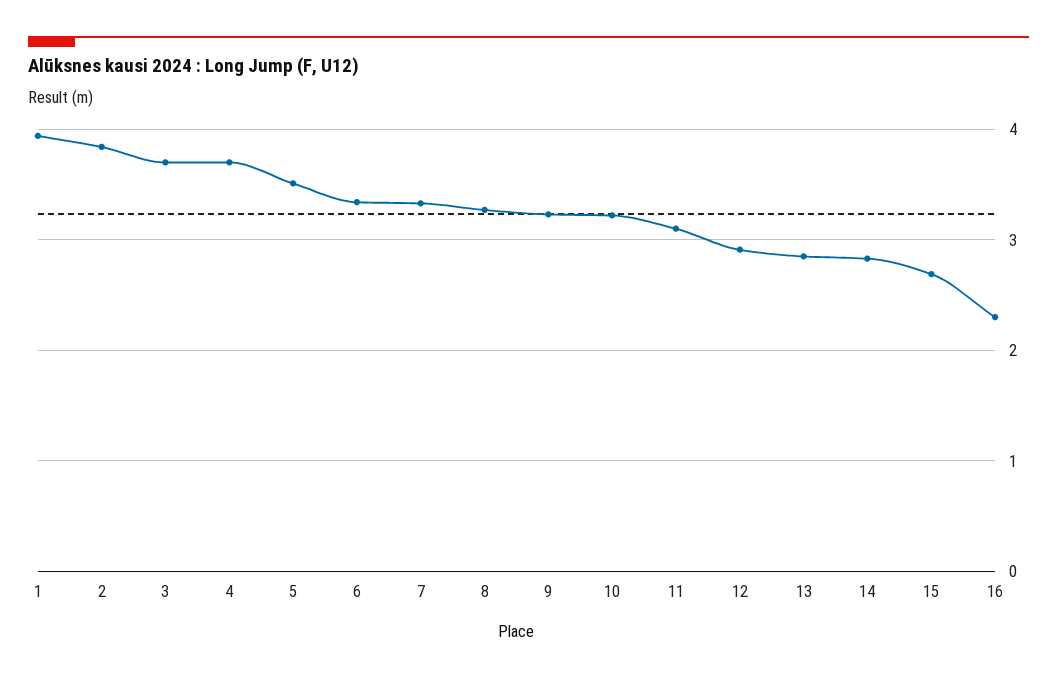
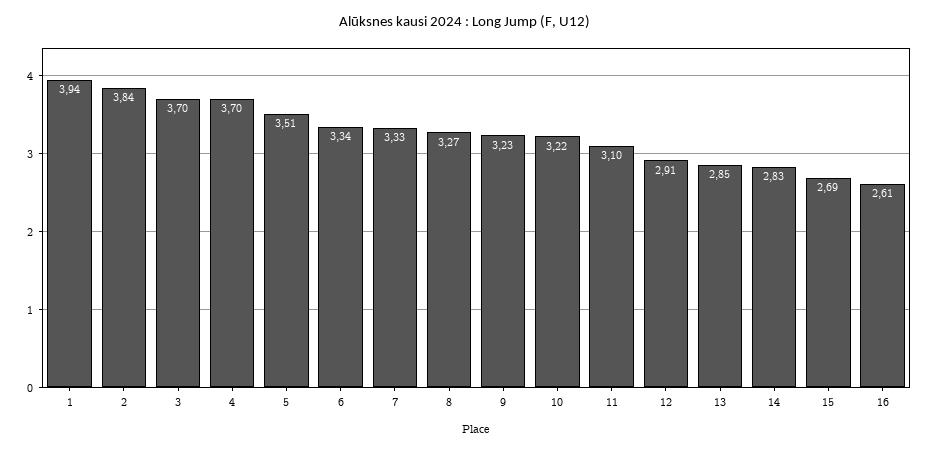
16: 2.3 -> 2.61

